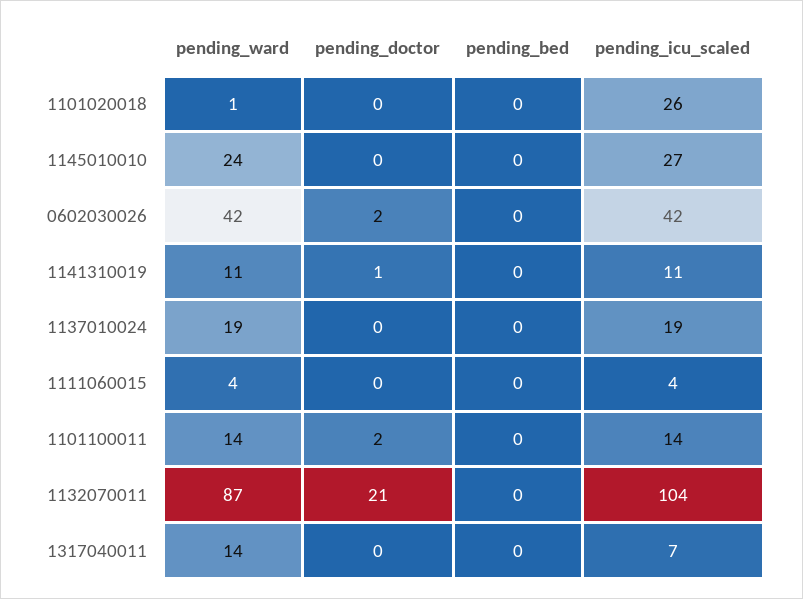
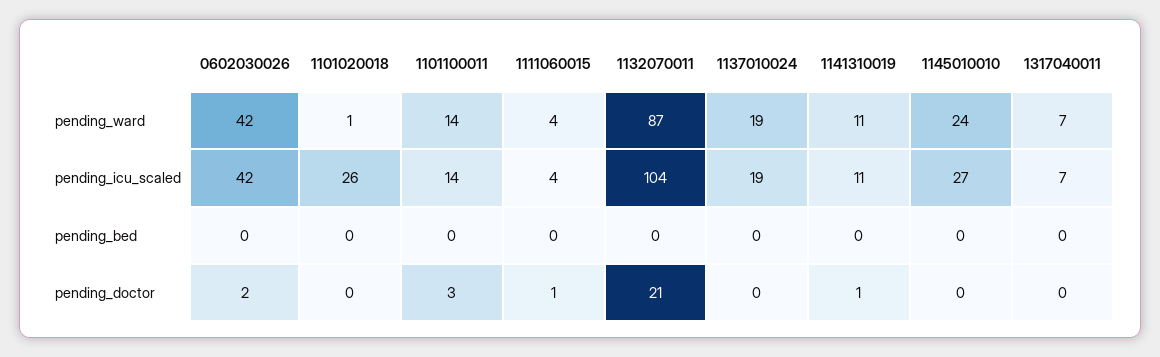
pending_doctor, 1111060015: 0 -> 1
pending_doctor, 1101100011: 2 -> 3
pending_ward, 1317040011: 14 -> 7

